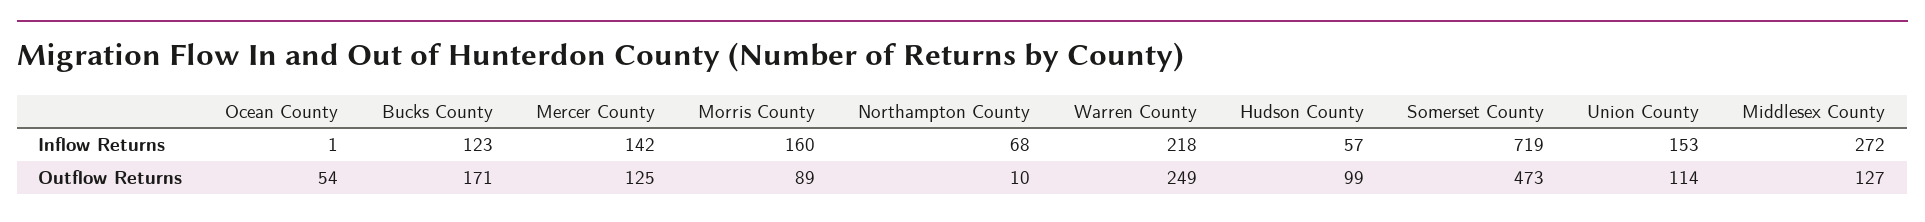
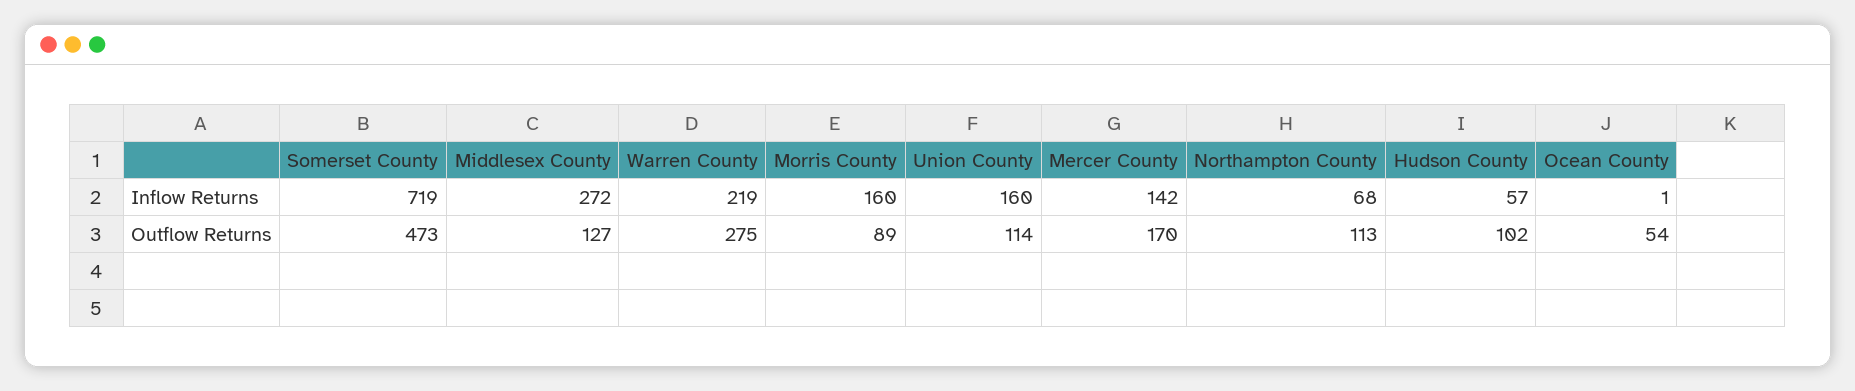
Bucks County, Inflow Returns: 123 -> none
Warren County, Inflow Returns: 218 -> 219
Union County, Inflow Returns: 153 -> 160
Bucks County, Outflow Returns: 171 -> none
Mercer County, Outflow Returns: 125 -> 170
Northampton County, Outflow Returns: 10 -> 113
Warren County, Outflow Returns: 249 -> 275
Hudson County, Outflow Returns: 99 -> 102

